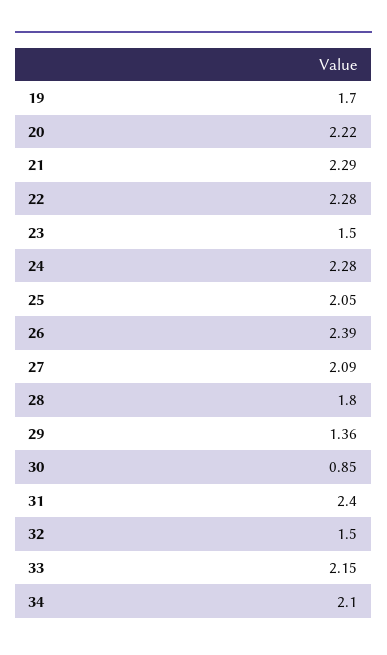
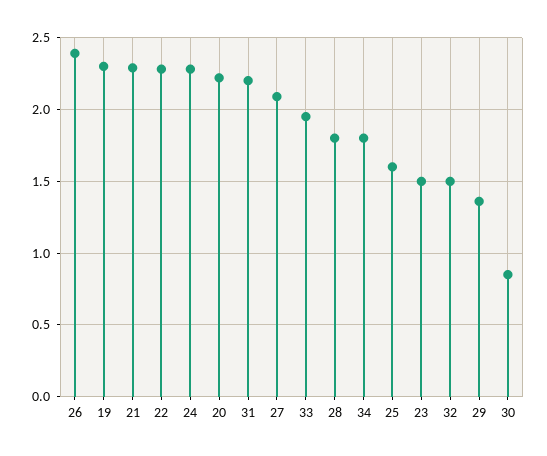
19: 1.7 -> 2.3
25: 2.05 -> 1.6
31: 2.4 -> 2.2
33: 2.15 -> 1.95
34: 2.1 -> 1.8

